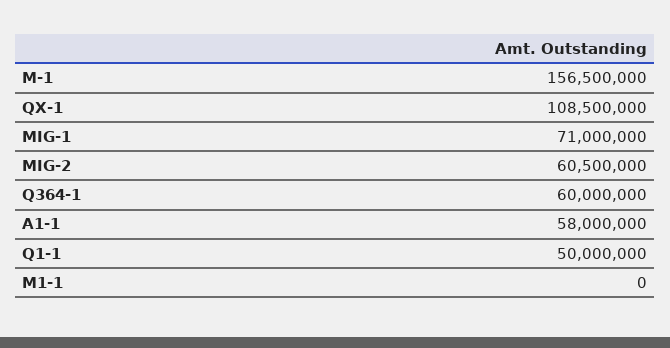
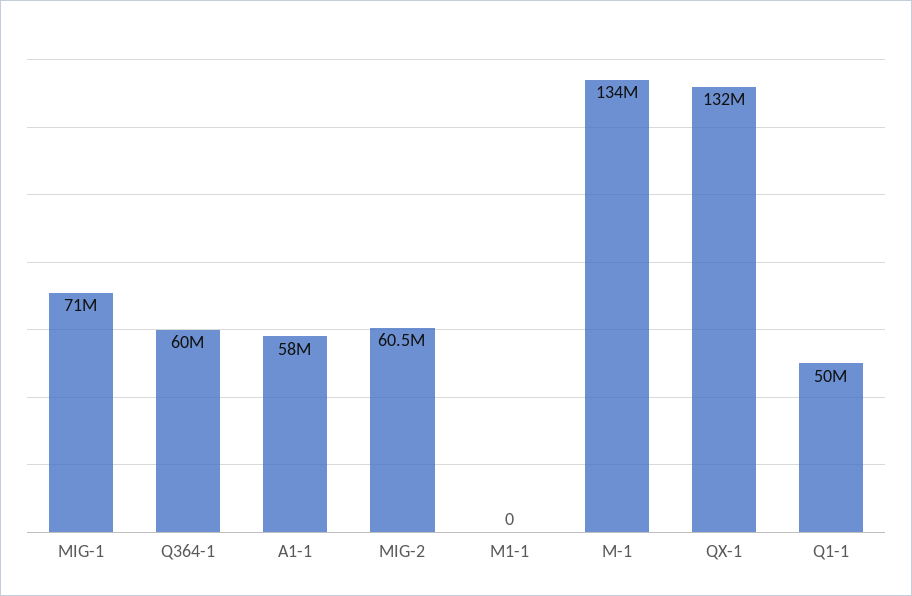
M-1: 156500000 -> 134000000
QX-1: 108500000 -> 132000000

